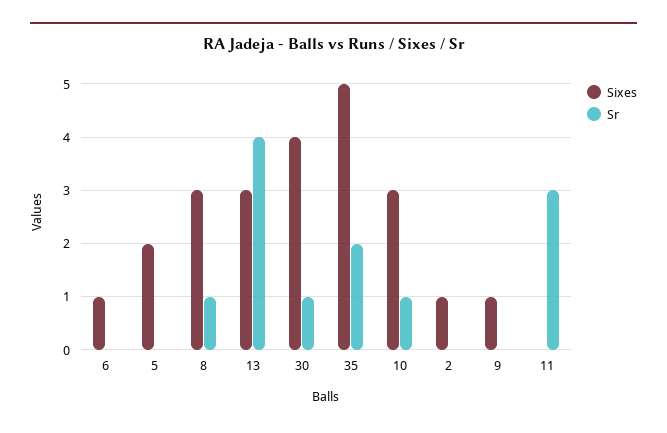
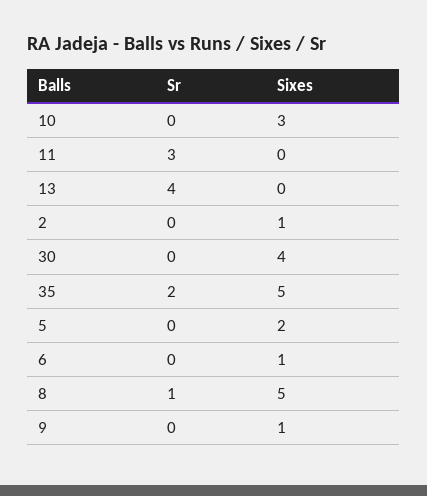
Sixes, 8: 3 -> 5
Sixes, 13: 3 -> 0
Sr, 30: 1 -> 0
Sr, 10: 1 -> 0

